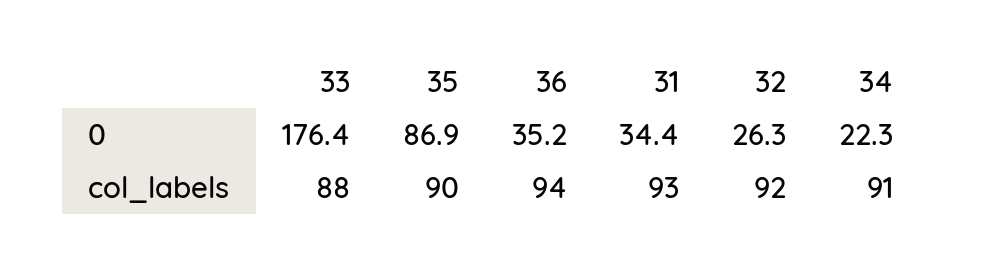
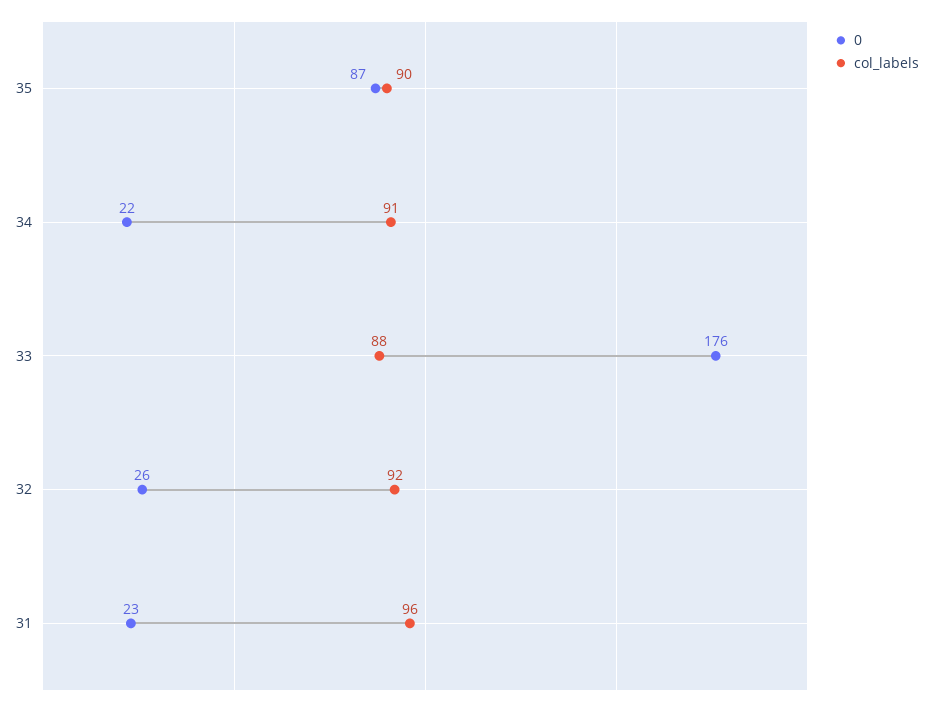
0, 36: 35.2 -> none
0, 31: 34.4 -> 23
col_labels, 36: 94 -> none
col_labels, 31: 93 -> 96

